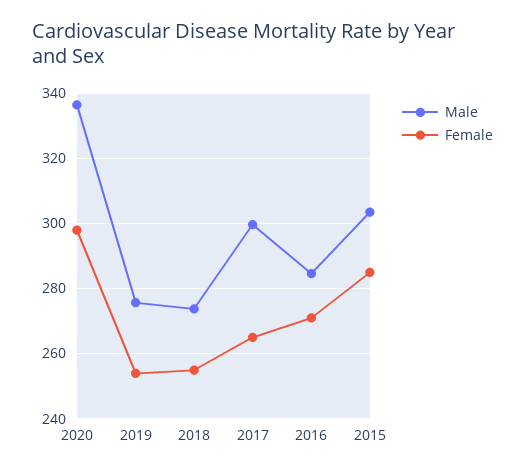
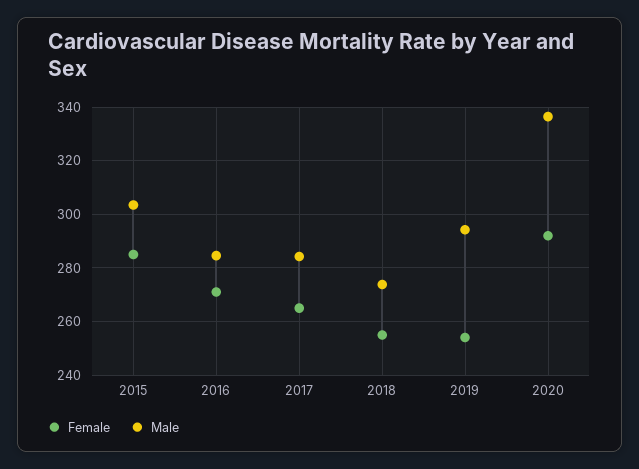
Female, 2020: 298 -> 292.5
Male, 2019: 276 -> 295
Male, 2017: 300 -> 285

